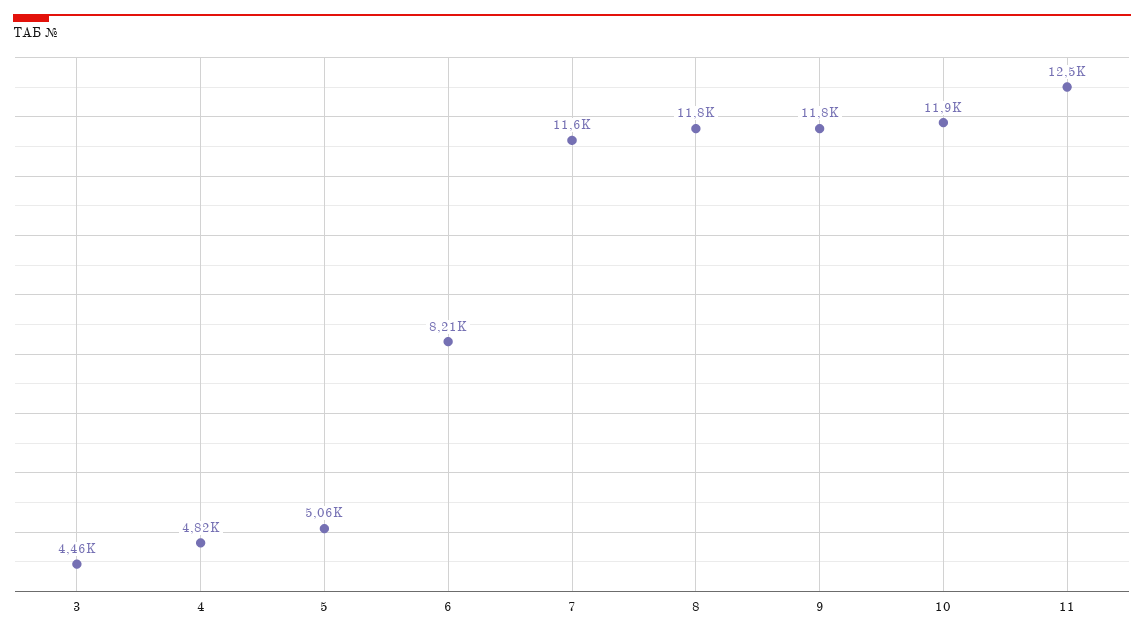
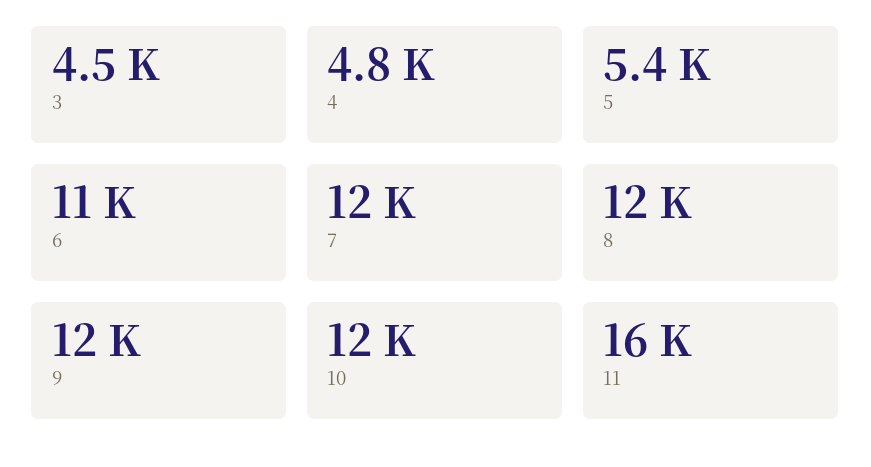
5: 5060 -> 5400
6: 8210 -> 11000
11: 12500 -> 16000

